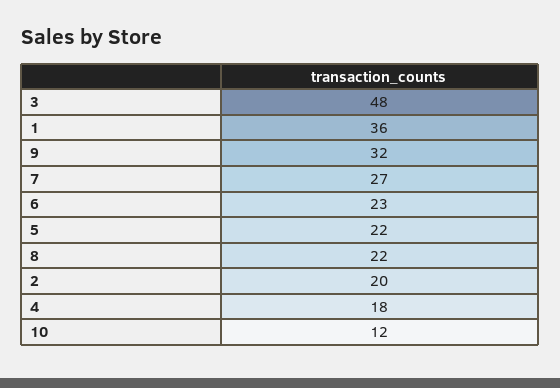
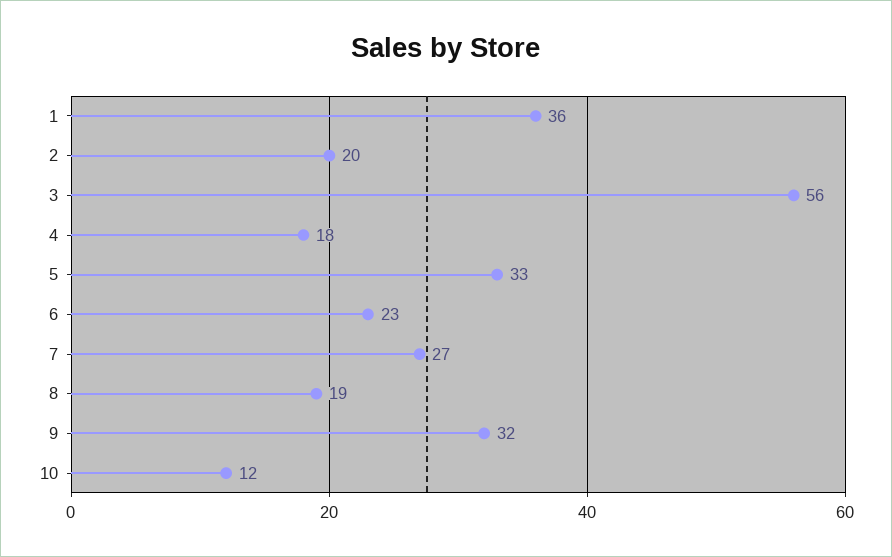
3: 48 -> 56
5: 22 -> 33
8: 22 -> 19

